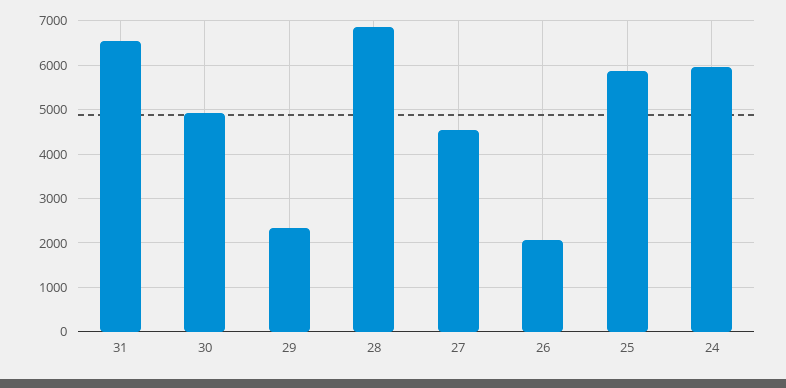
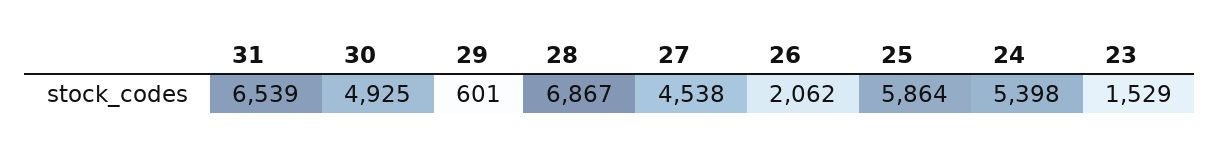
29: 2400 -> 601
24: 6000 -> 5398
23: none -> 1529

